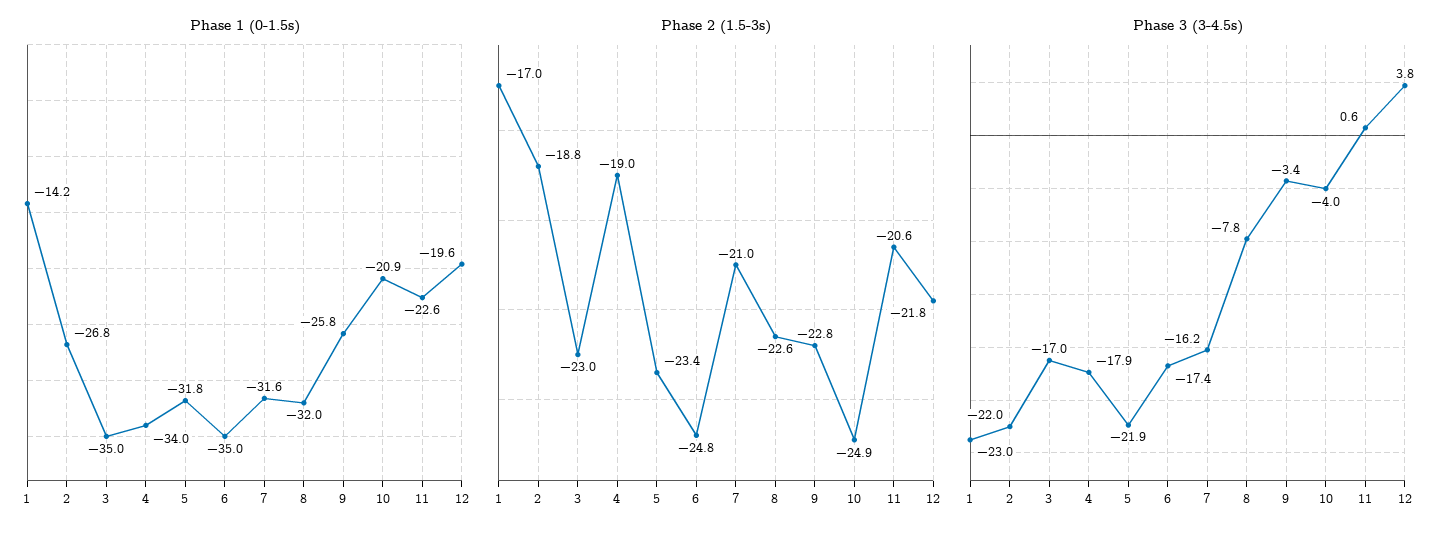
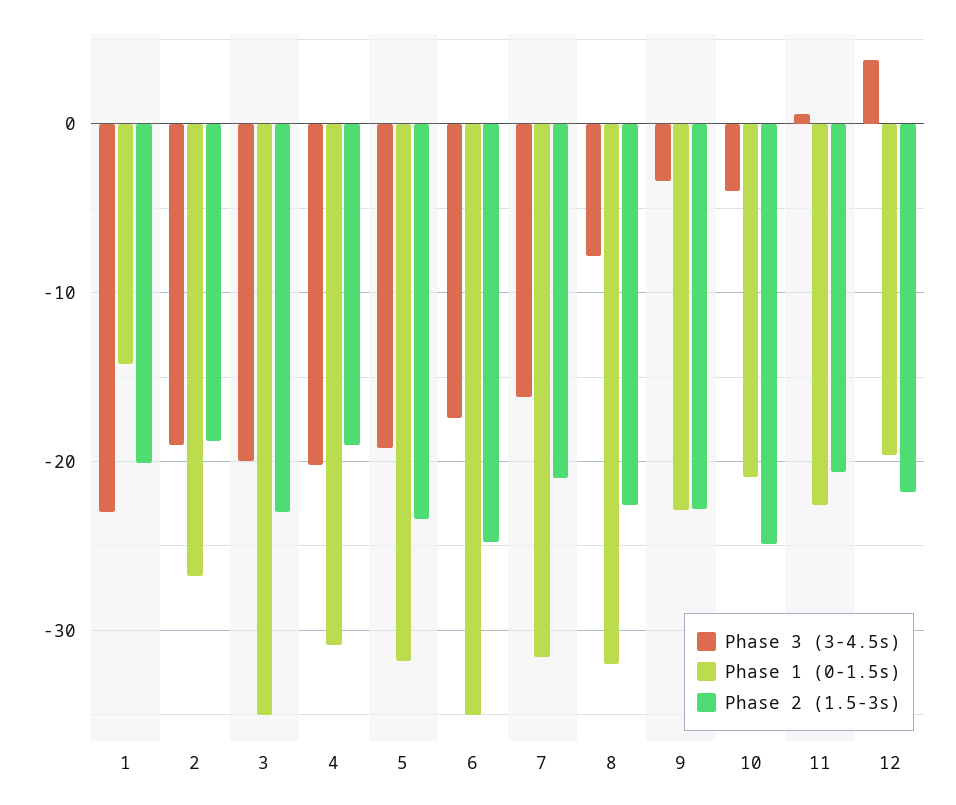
Phase 1 (0-1.5s), 4: -34 -> -31
Phase 1 (0-1.5s), 9: -25.8 -> -23
Phase 2 (1.5-3s), 1: -17 -> -20
Phase 3 (3-4.5s), 2: -22 -> -19
Phase 3 (3-4.5s), 3: -17 -> -20
Phase 3 (3-4.5s), 4: -17.9 -> -20
Phase 3 (3-4.5s), 5: -21.9 -> -19

